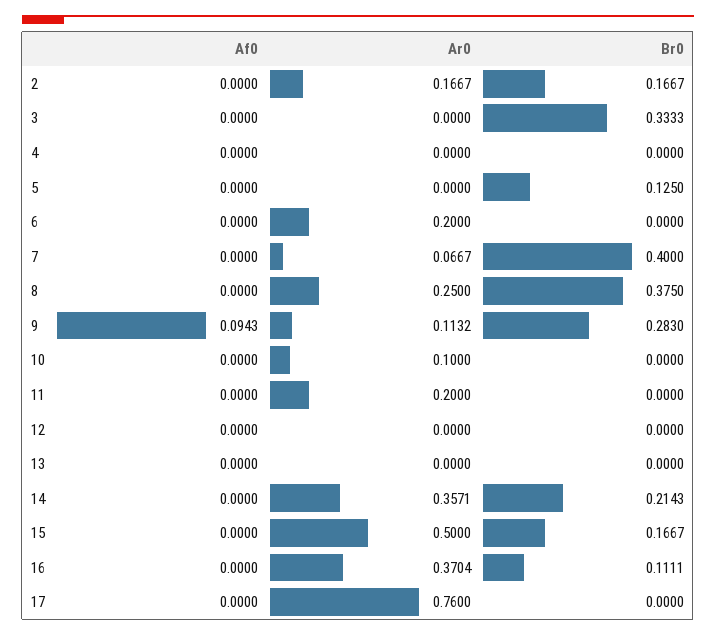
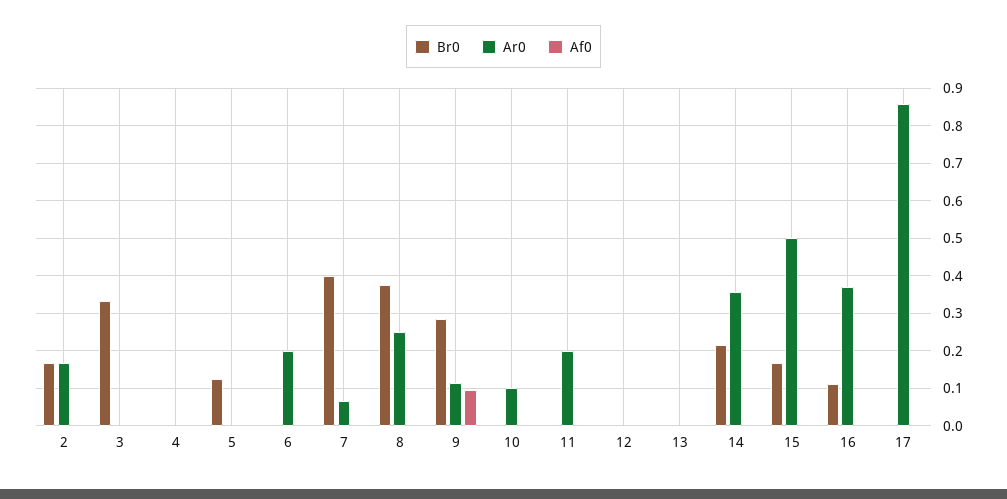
Ar0, 17: 0.76 -> 0.86

